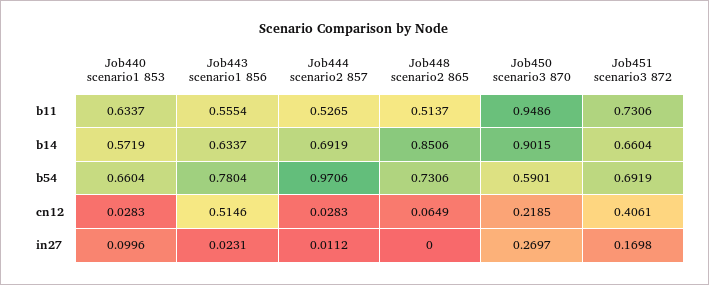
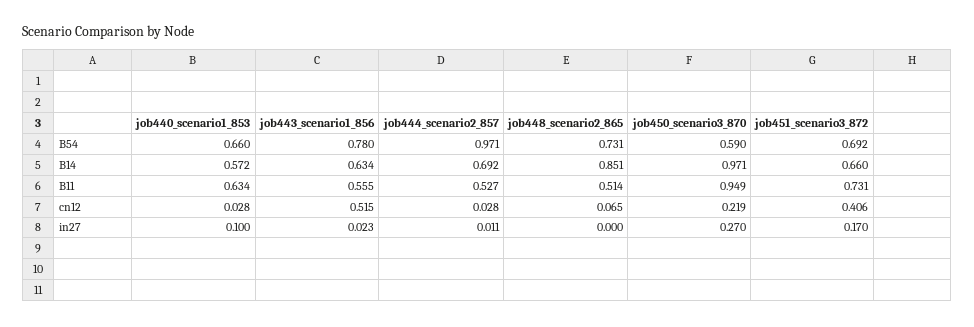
Job450 scenario3 870, b14: 0.9015 -> 0.971

